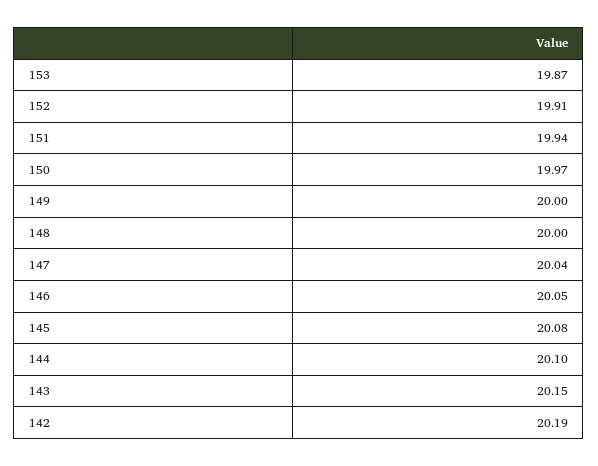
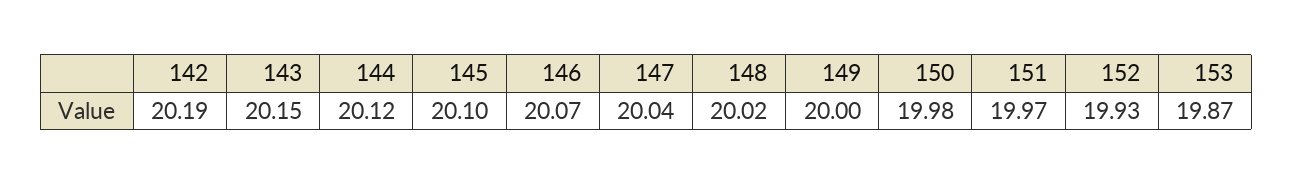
152: 19.91 -> 19.93
151: 19.94 -> 19.97
150: 19.97 -> 19.98
148: 20 -> 20.02
146: 20.05 -> 20.07
145: 20.08 -> 20.1
144: 20.1 -> 20.12

